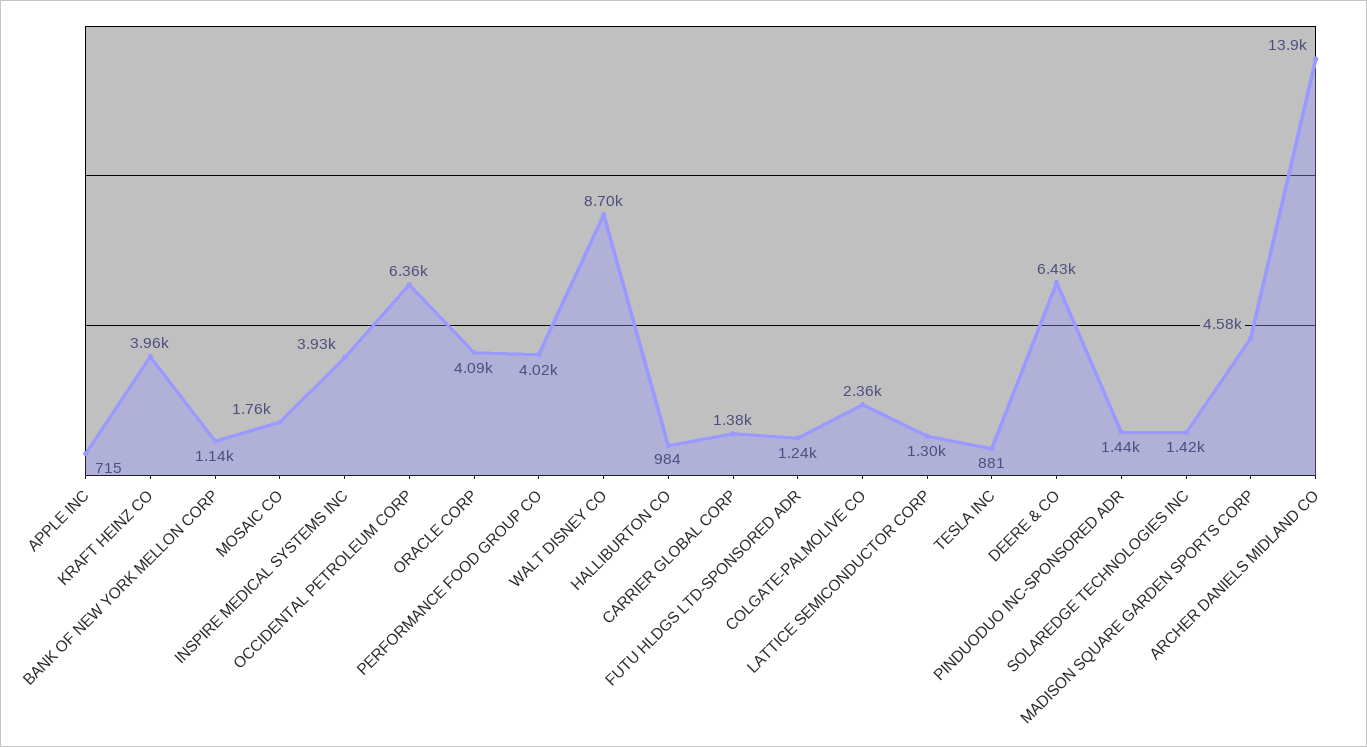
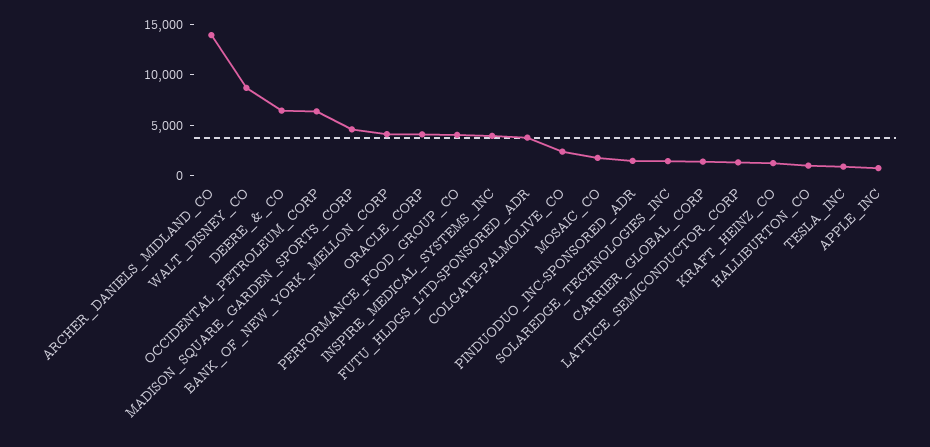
KRAFT HEINZ CO: 3960 -> 1000
BANK OF NEW YORK MELLON CORP: 1140 -> 4000
FUTU HLDGS LTD-SPONSORED ADR: 1240 -> 4000

